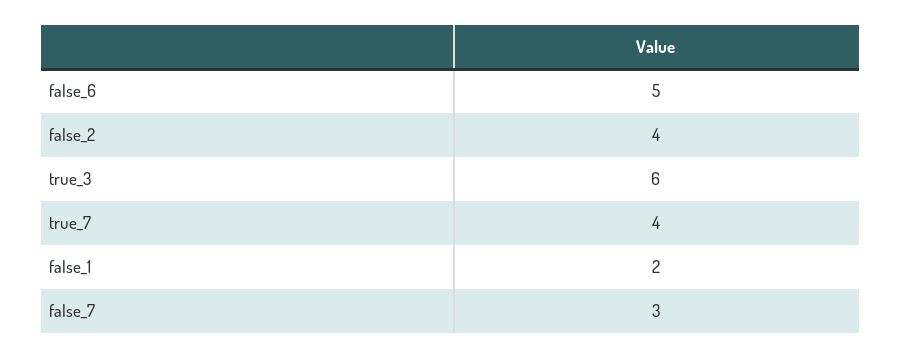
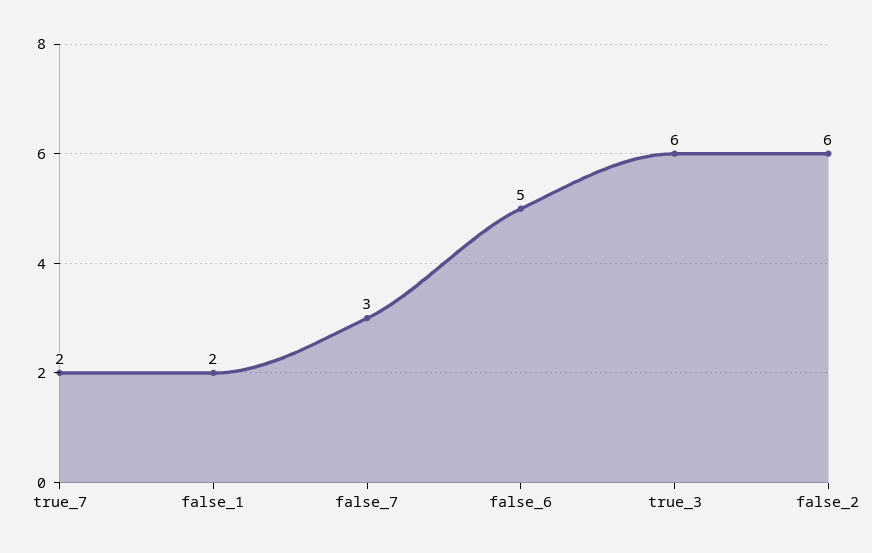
false_2: 4 -> 6
true_7: 4 -> 2

